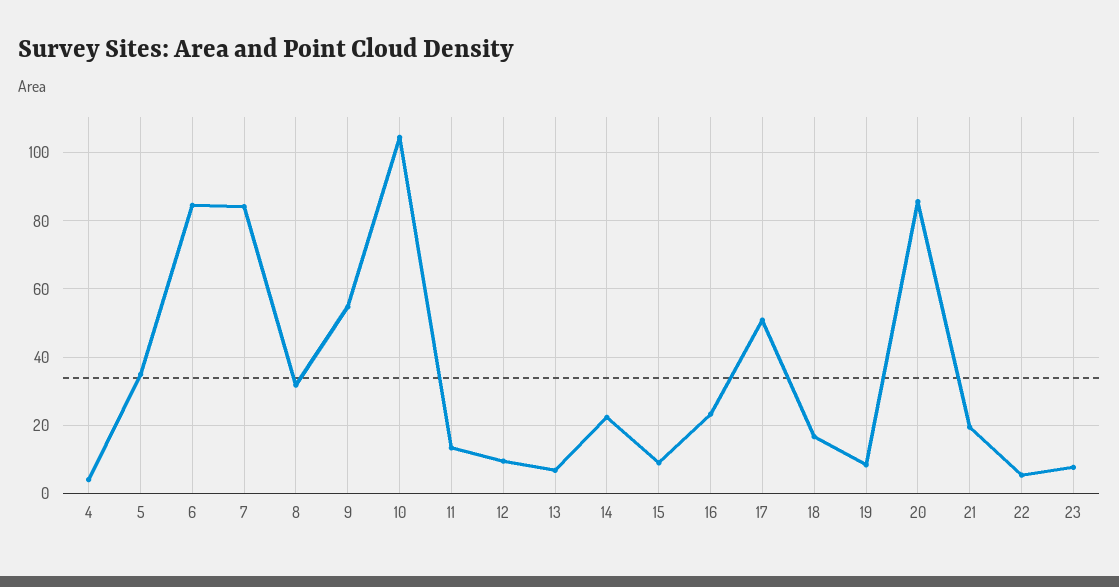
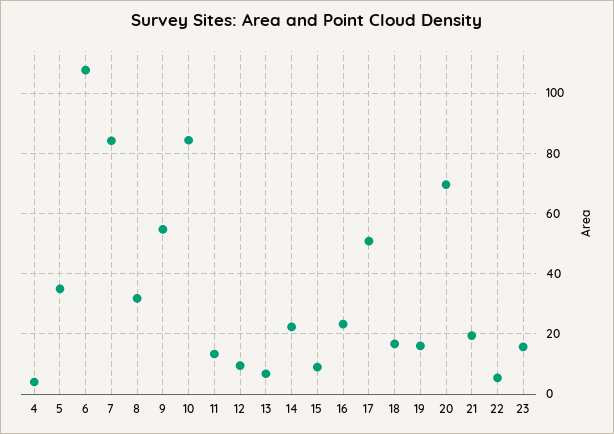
6: 84 -> 108
10: 104 -> 84
19: 8 -> 16
20: 86 -> 70
23: 8 -> 16

